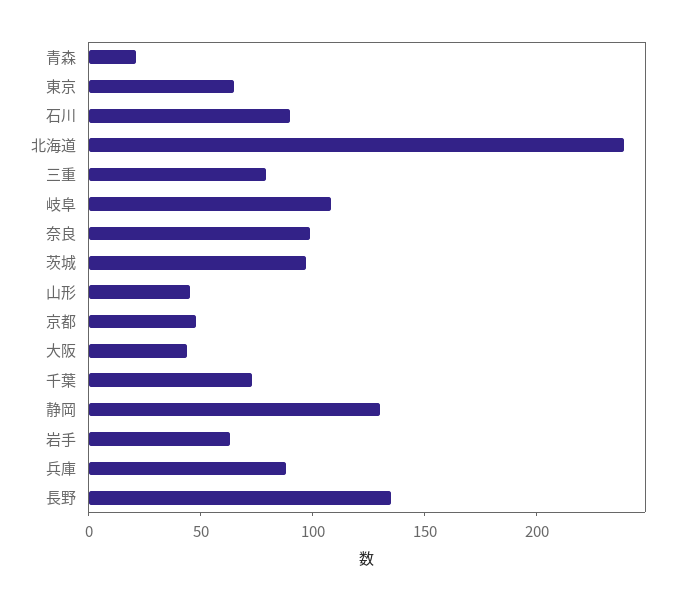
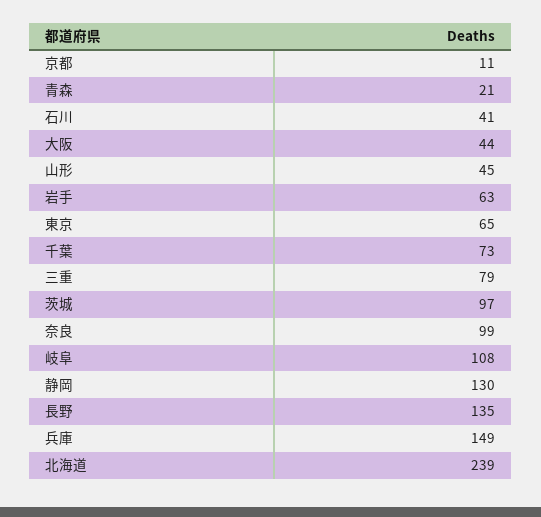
石川: 90 -> 41
京都: 50 -> 11
兵庫: 90 -> 149

